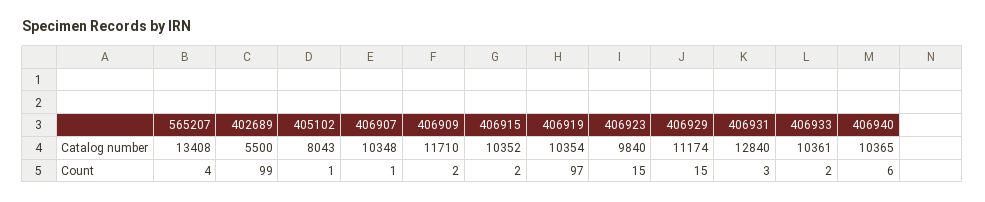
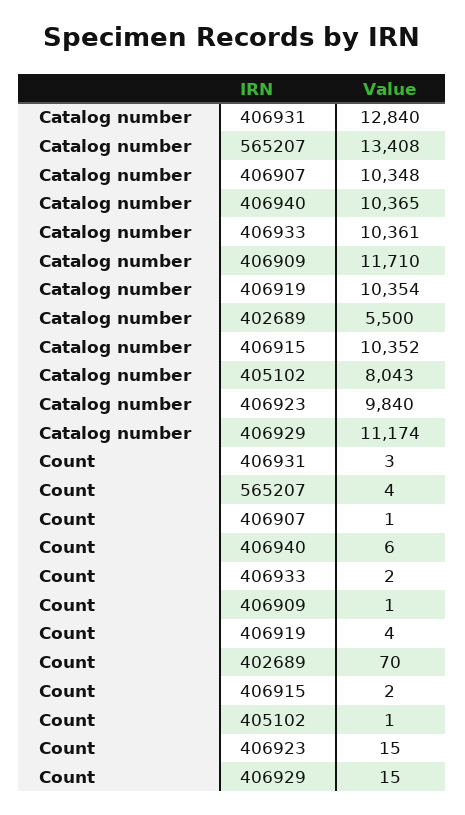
402689, Count: 99 -> 70
406909, Count: 2 -> 1
406919, Count: 97 -> 4

